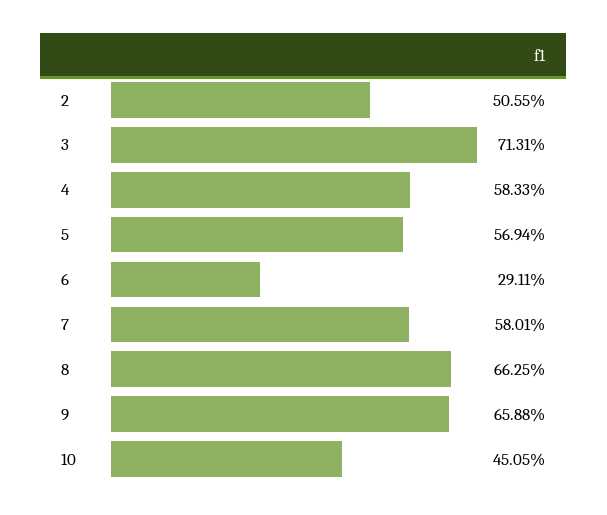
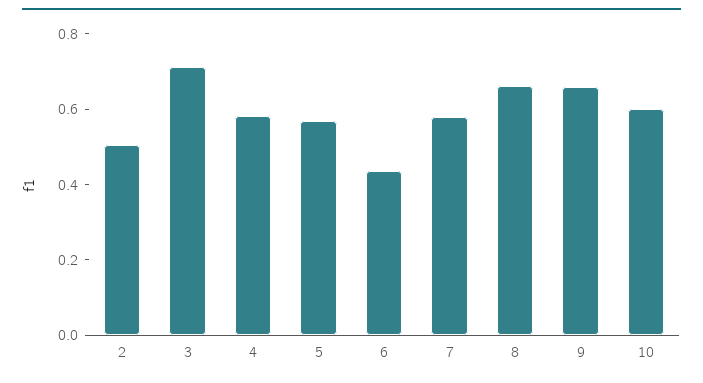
6: 0.2911 -> 0.45
10: 0.4505 -> 0.6

